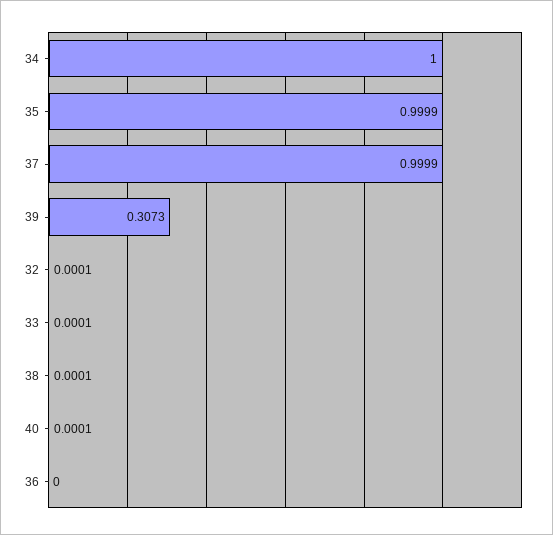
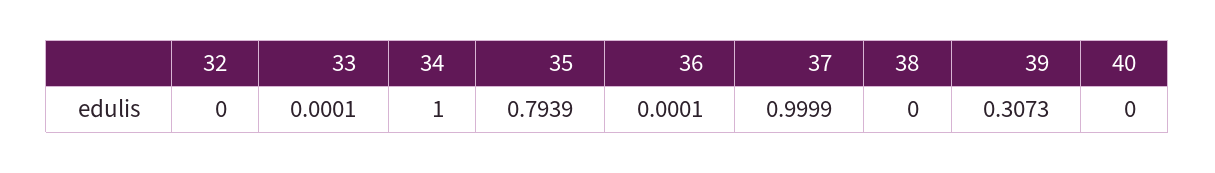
35: 0.9999 -> 0.7939
32: 0.0001 -> 0
38: 0.0001 -> 0
40: 0.0001 -> 0
36: 0 -> 0.0001

